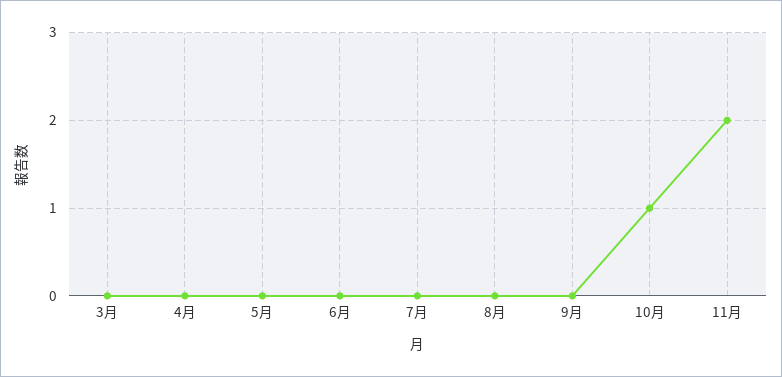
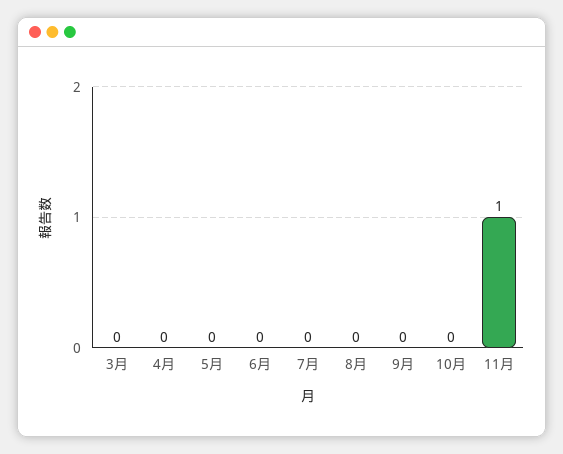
10月: 1 -> 0
11月: 2 -> 1

